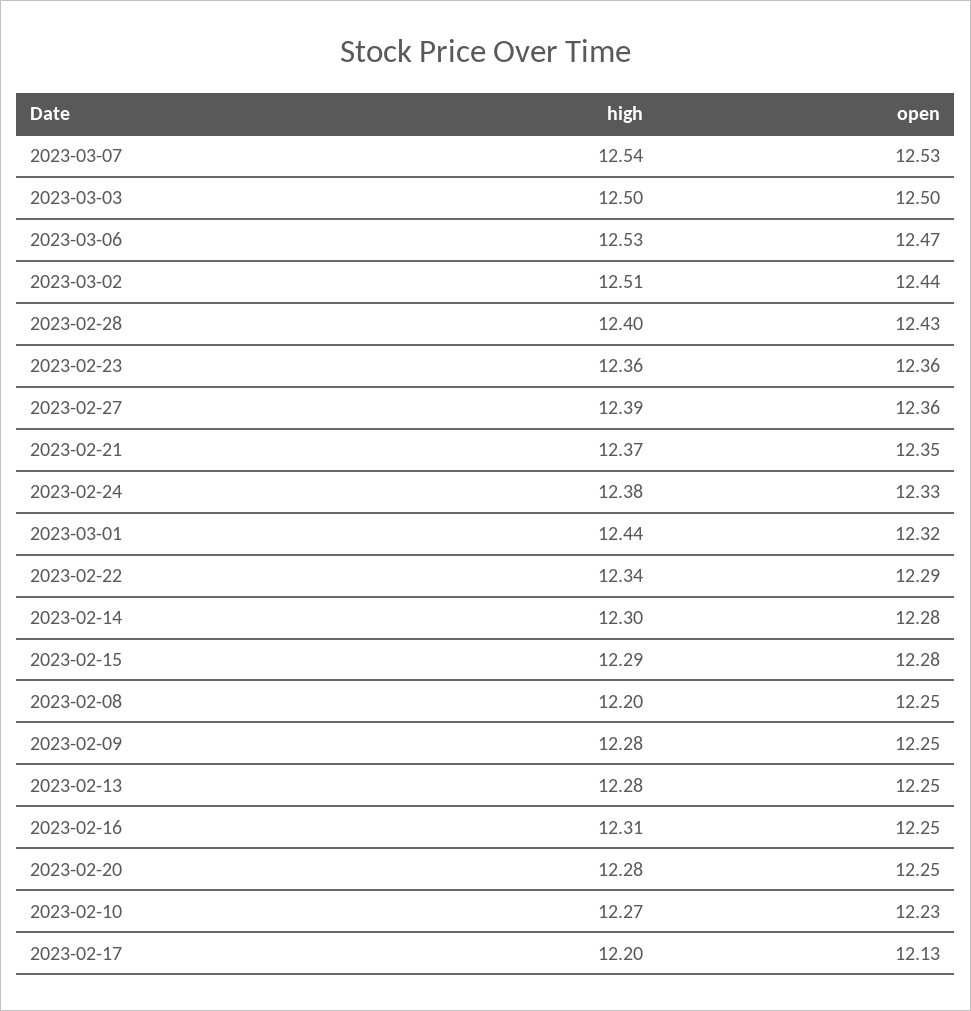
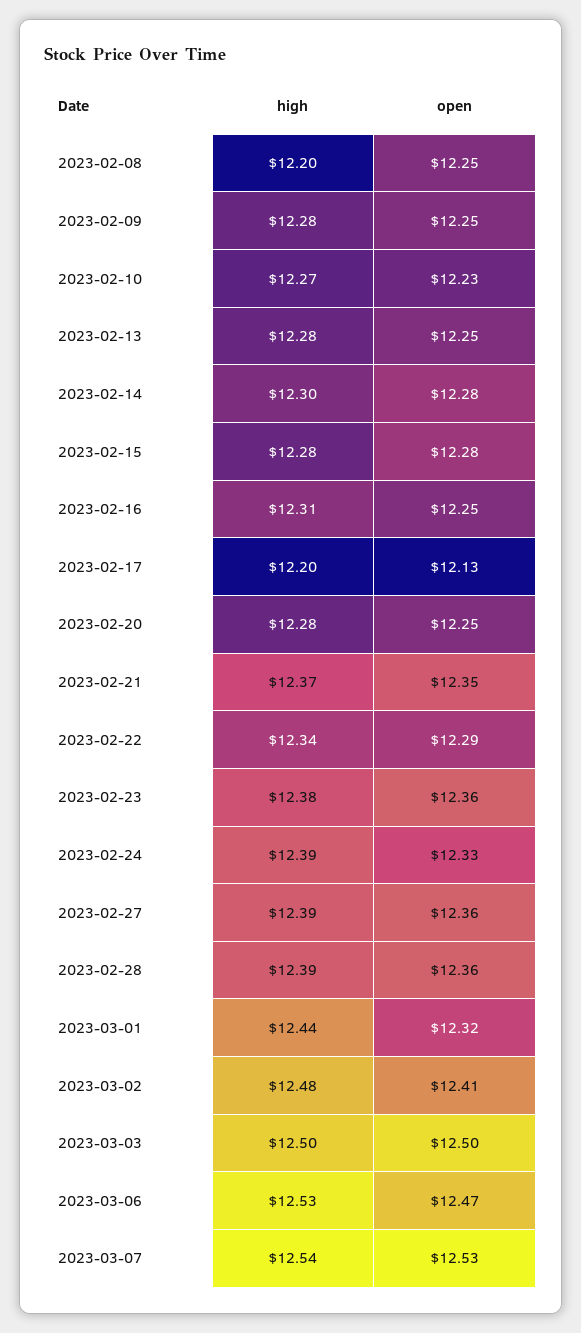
high, 2023-03-02: 12.51 -> 12.48
open, 2023-03-02: 12.44 -> 12.41
high, 2023-02-28: 12.4 -> 12.39
open, 2023-02-28: 12.43 -> 12.36
high, 2023-02-23: 12.36 -> 12.38
high, 2023-02-24: 12.38 -> 12.39
high, 2023-02-15: 12.29 -> 12.28

